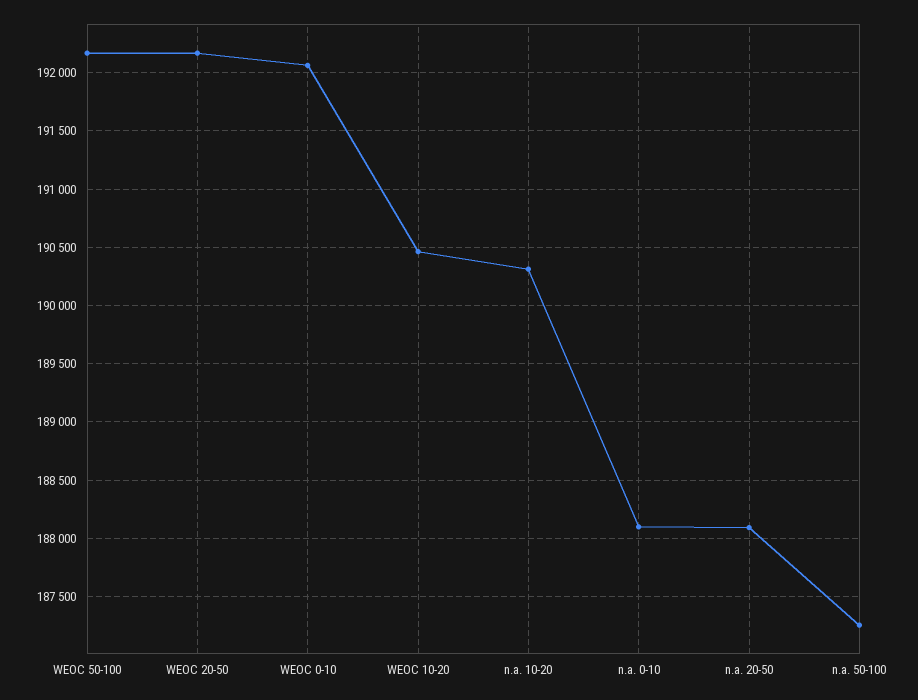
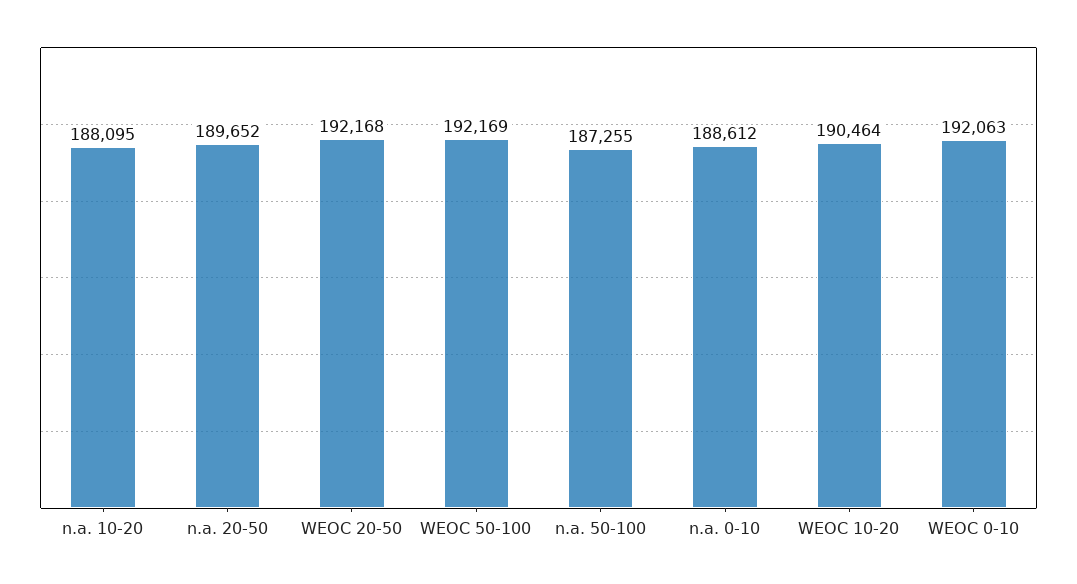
n.a. 10-20: 190300 -> 188095
n.a. 0-10: 188100 -> 188612
n.a. 20-50: 188100 -> 189652

